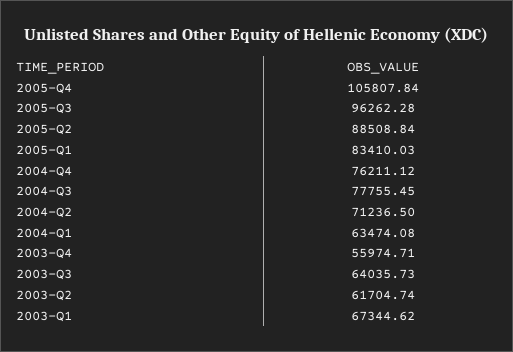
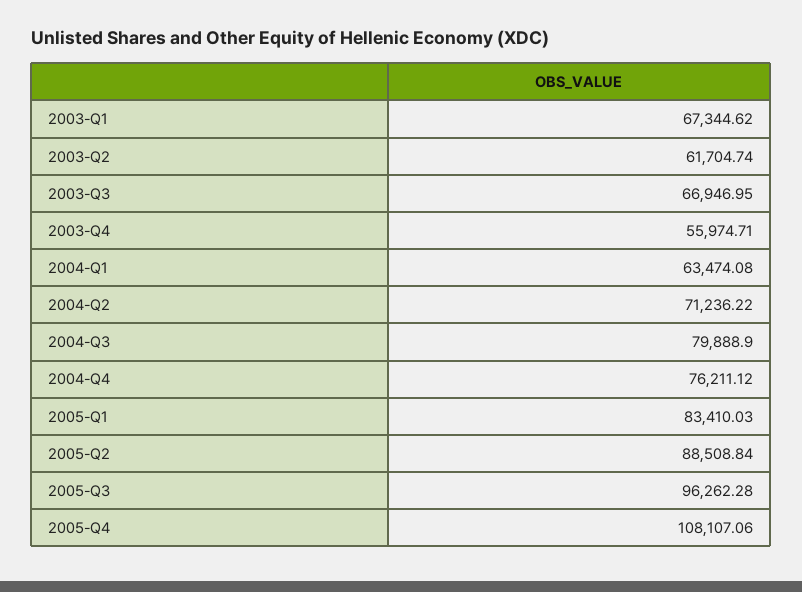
2005-Q4: 105807.84 -> 108107.06
2004-Q3: 77755.45 -> 79888.9
2004-Q2: 71236.5 -> 71236.22
2003-Q3: 64035.73 -> 66946.95

